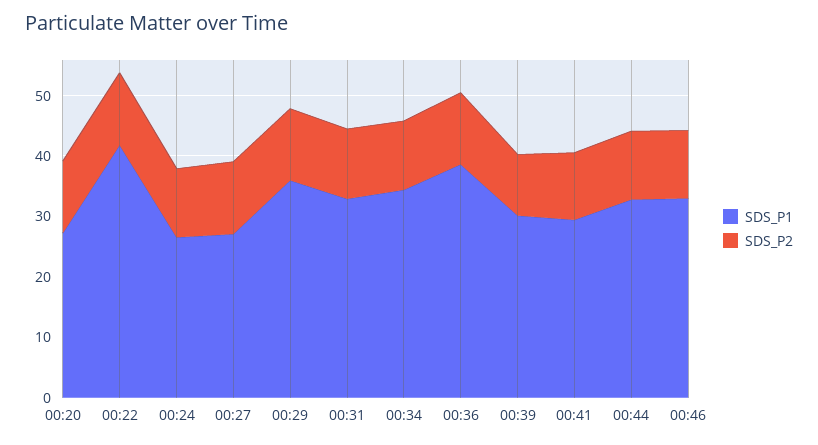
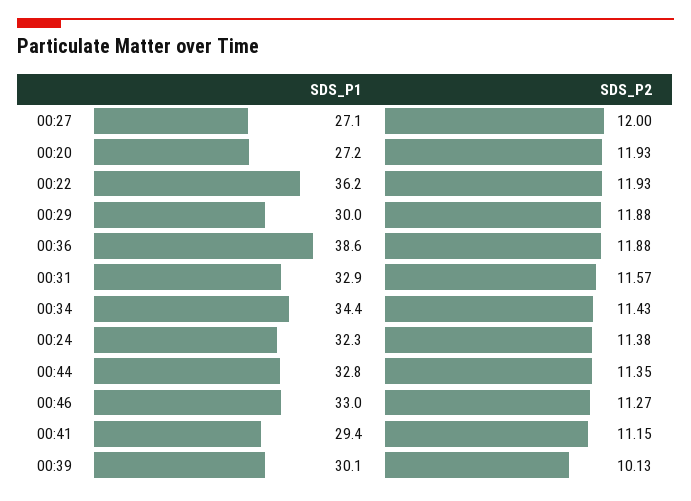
SDS_P1, 00:22: 42 -> 36.2
SDS_P1, 00:24: 26 -> 32.3
SDS_P1, 00:29: 36 -> 30

